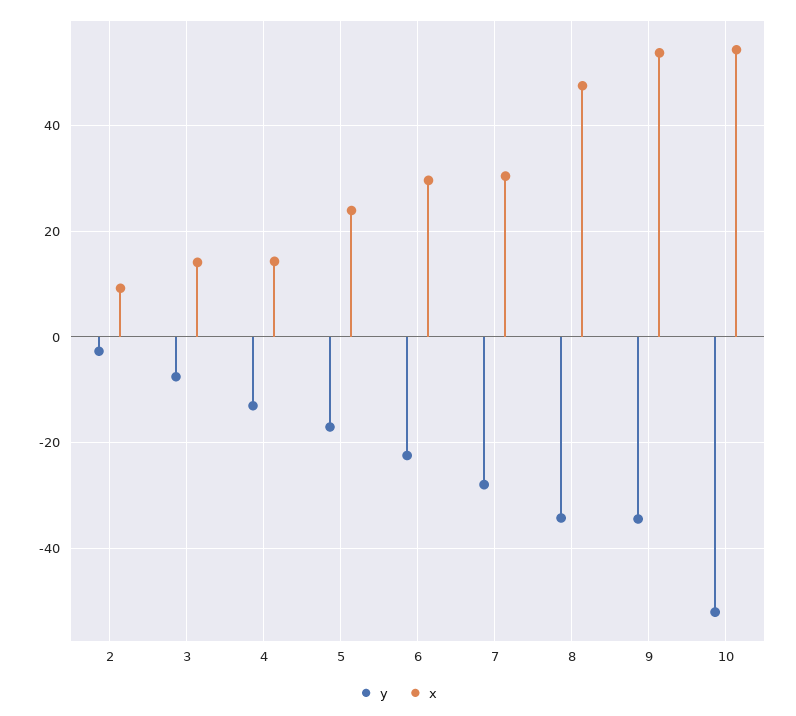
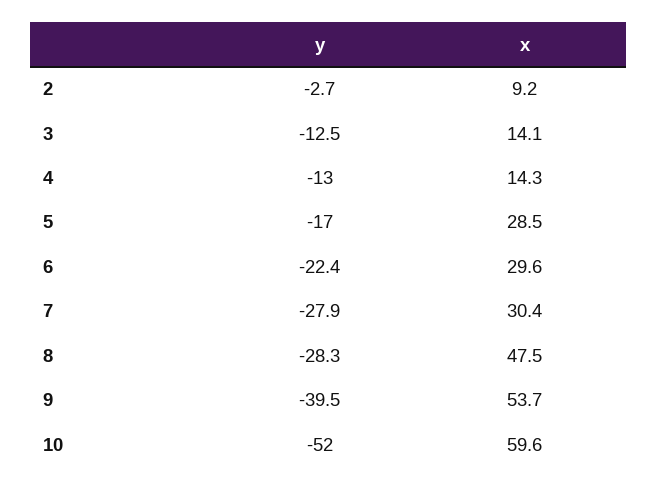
y, 3: -8 -> -12.5
x, 5: 24 -> 28.5
y, 8: -34 -> -28.3
y, 9: -34 -> -39.5
x, 10: 54 -> 59.6

